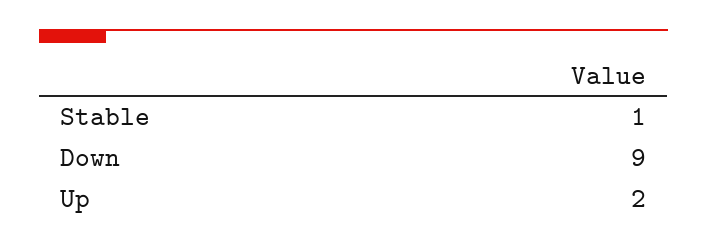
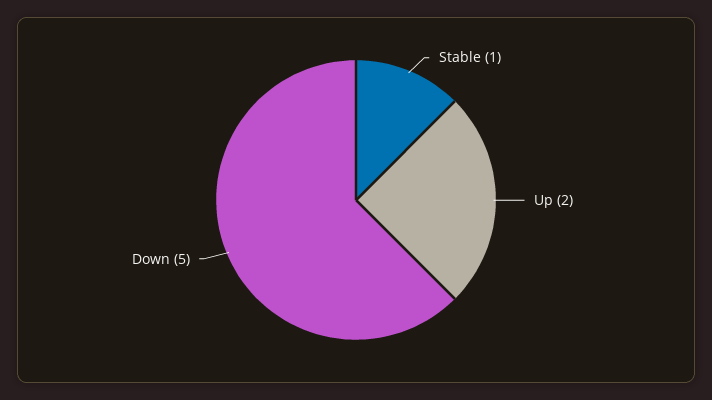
Down: 9 -> 5

